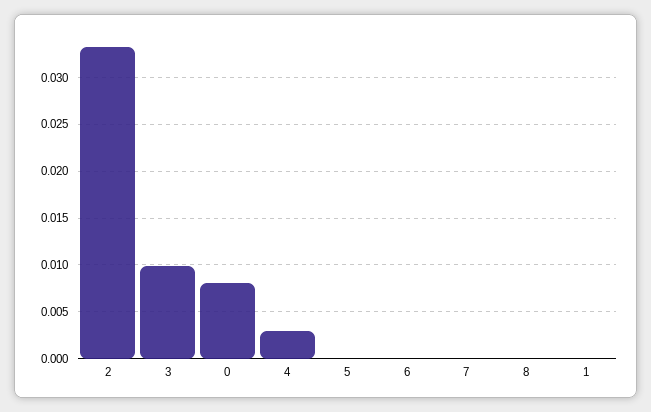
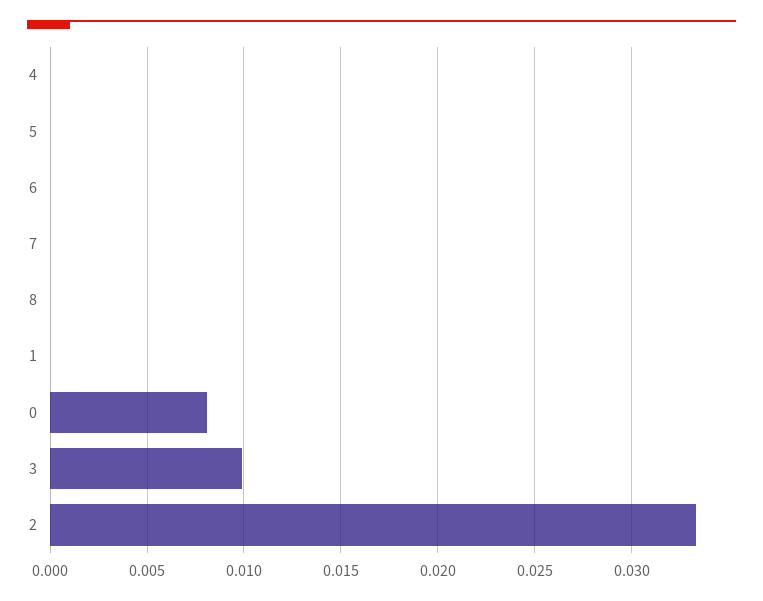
4: 0.003 -> 0

